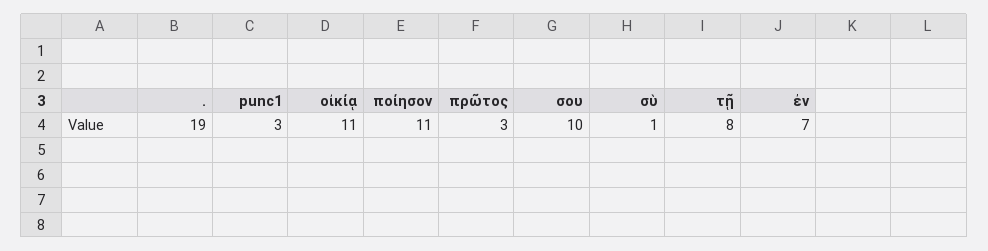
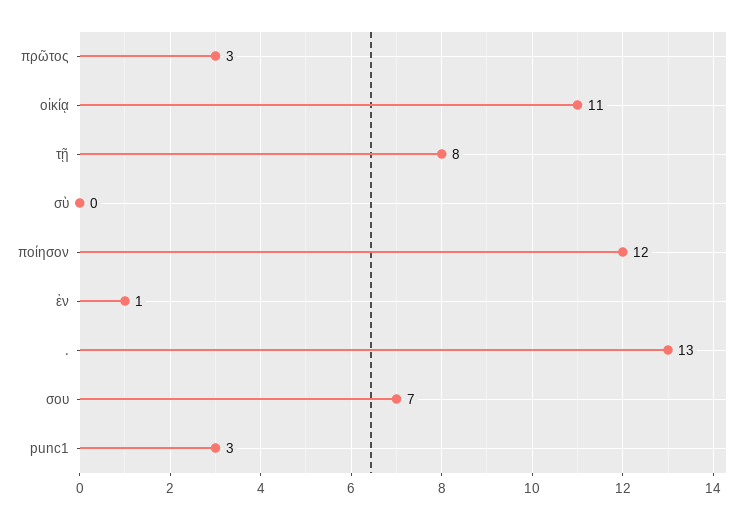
.: 19 -> 13
ποίησον: 11 -> 12
σου: 10 -> 7
σὺ: 1 -> 0
ἐν: 7 -> 1

